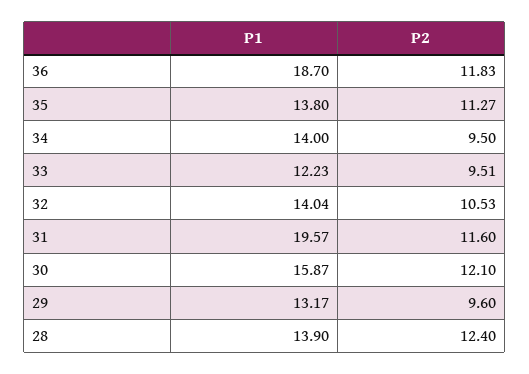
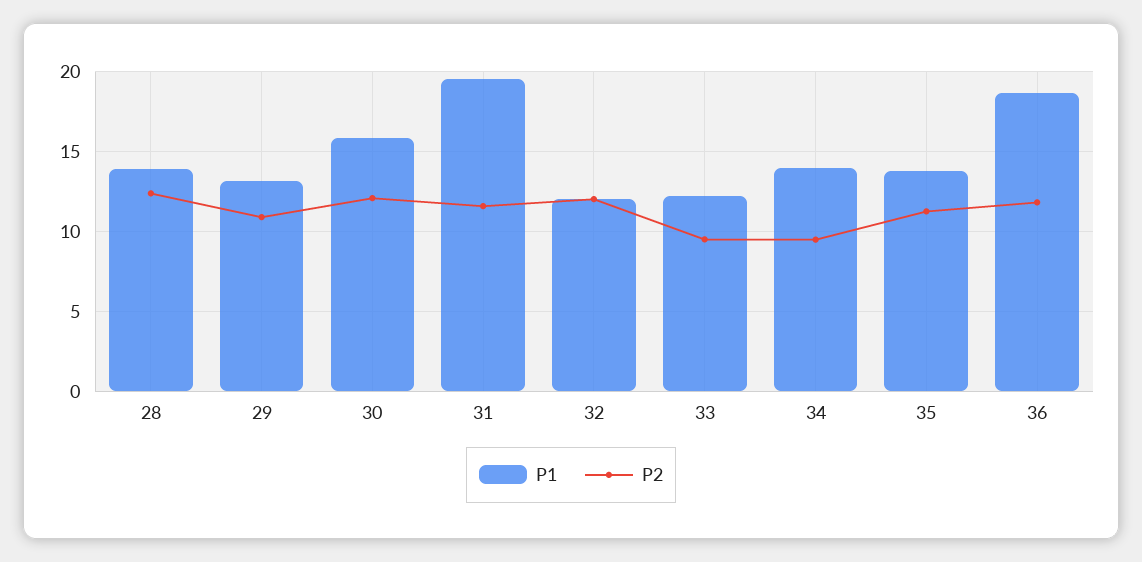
P1, 32: 14.04 -> 12
P2, 32: 10.53 -> 12
P2, 29: 9.6 -> 11

